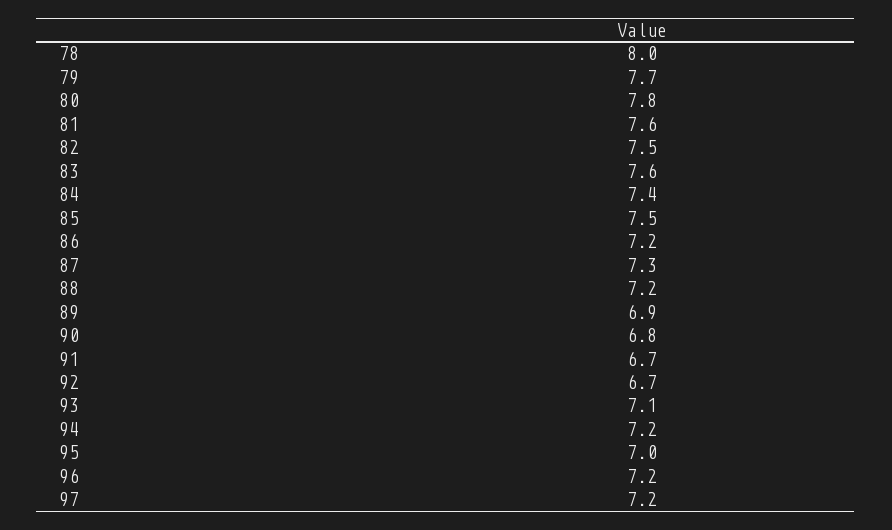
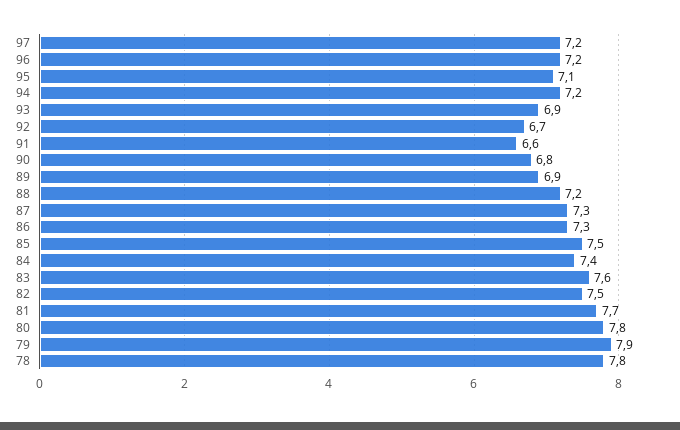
78: 8 -> 7.8
79: 7.7 -> 7.9
81: 7.6 -> 7.7
86: 7.2 -> 7.3
91: 6.7 -> 6.6
93: 7.1 -> 6.9
95: 7 -> 7.1

